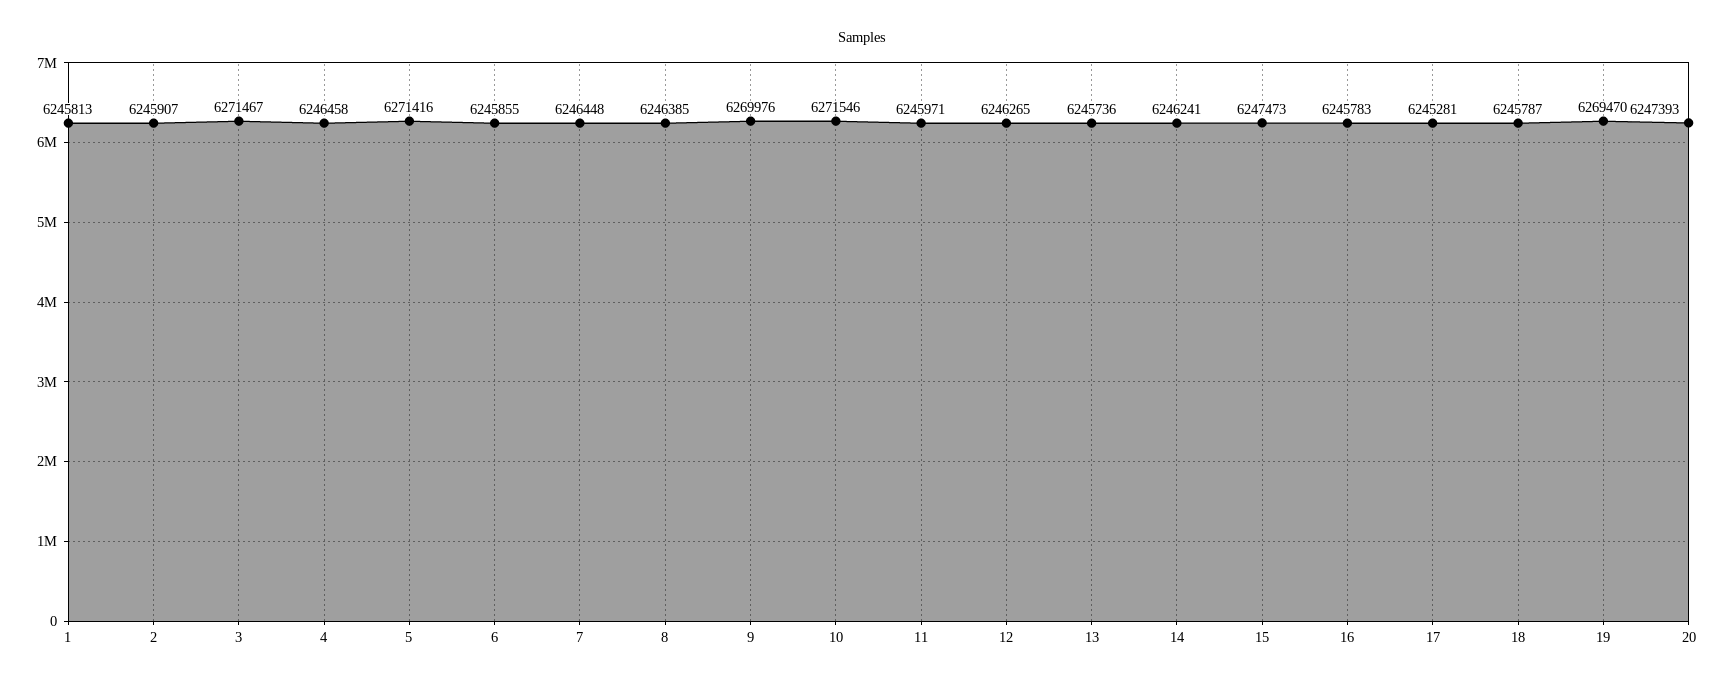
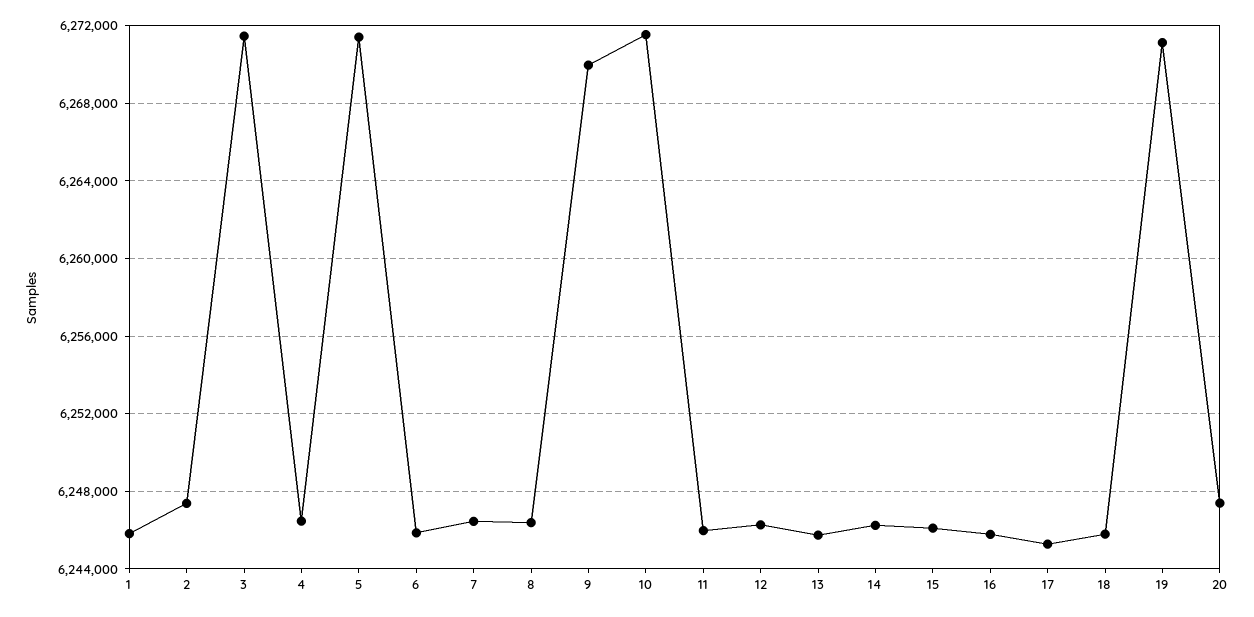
2: 6245907 -> 6247500
15: 6247473 -> 6246000
19: 6269470 -> 6271000

